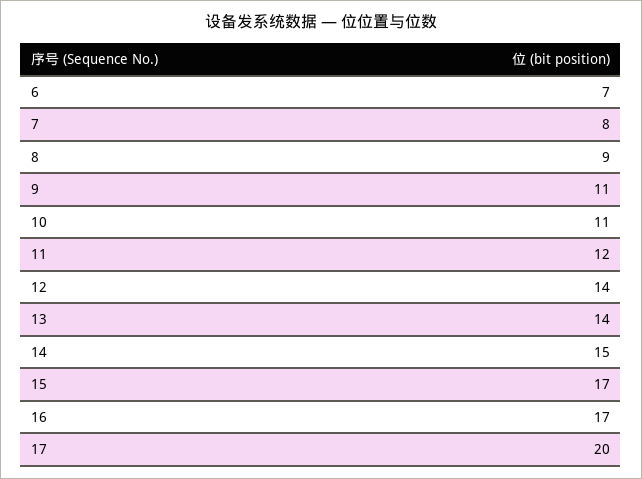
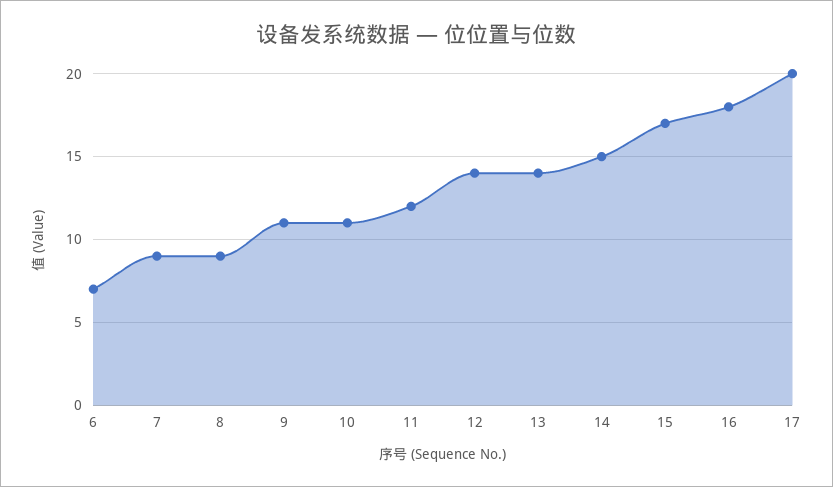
7: 8 -> 9
16: 17 -> 18

